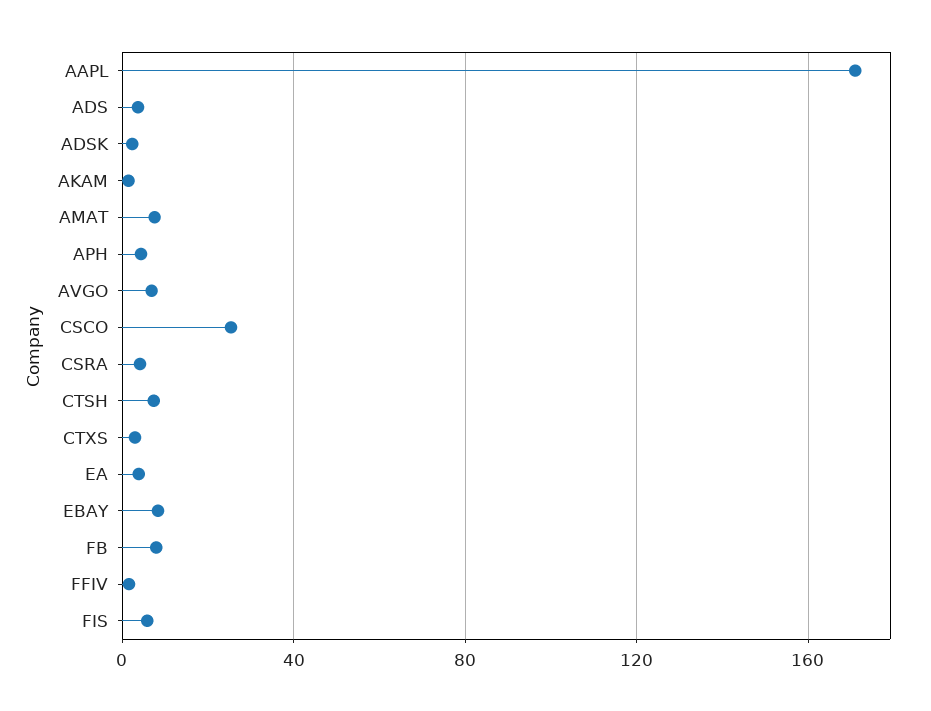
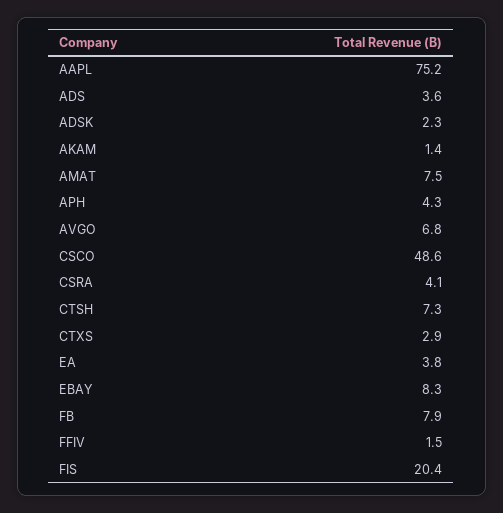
AAPL: 170 -> 75.2
CSCO: 25 -> 48.6
FIS: 5 -> 20.4

